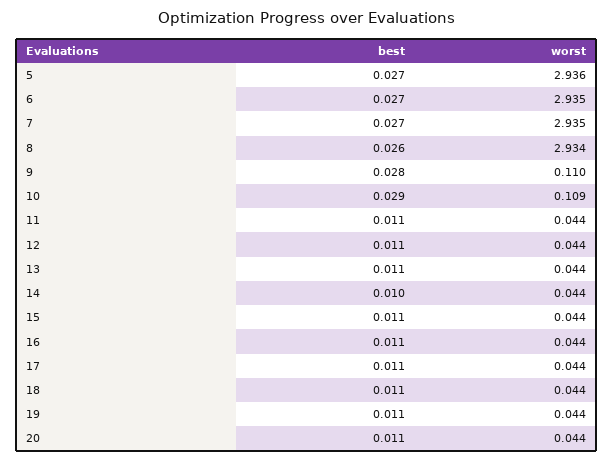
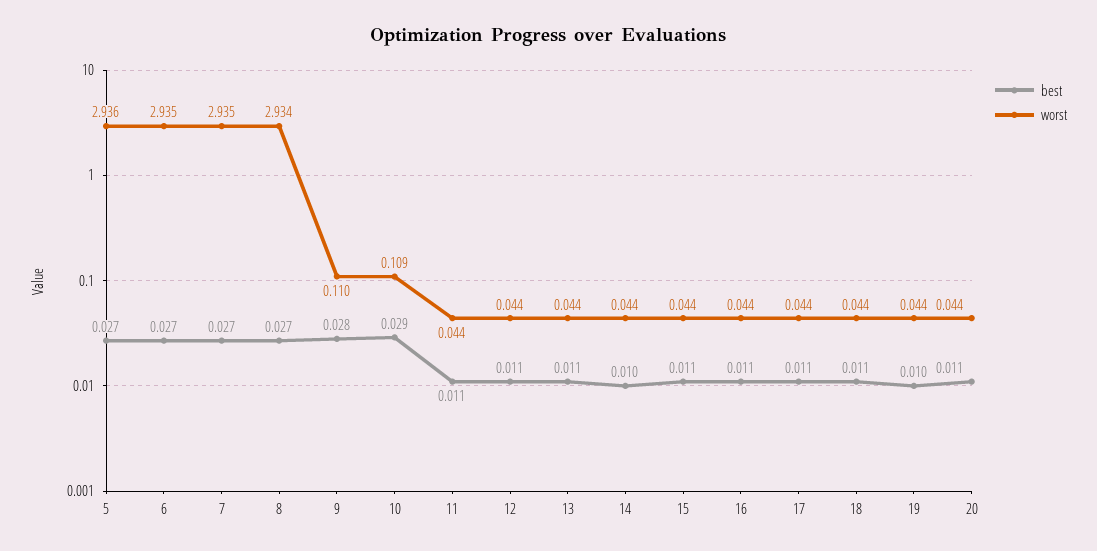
best, 8: 0.026 -> 0.027
best, 19: 0.011 -> 0.01

